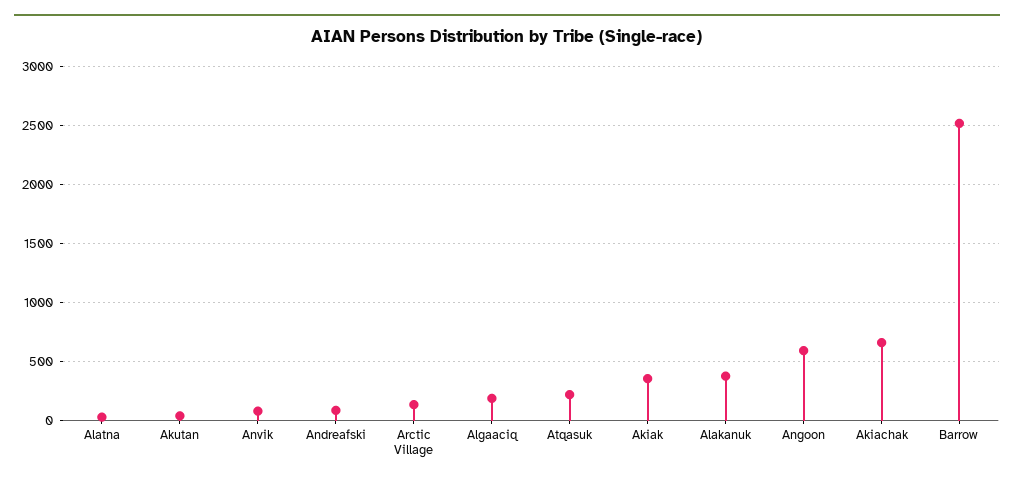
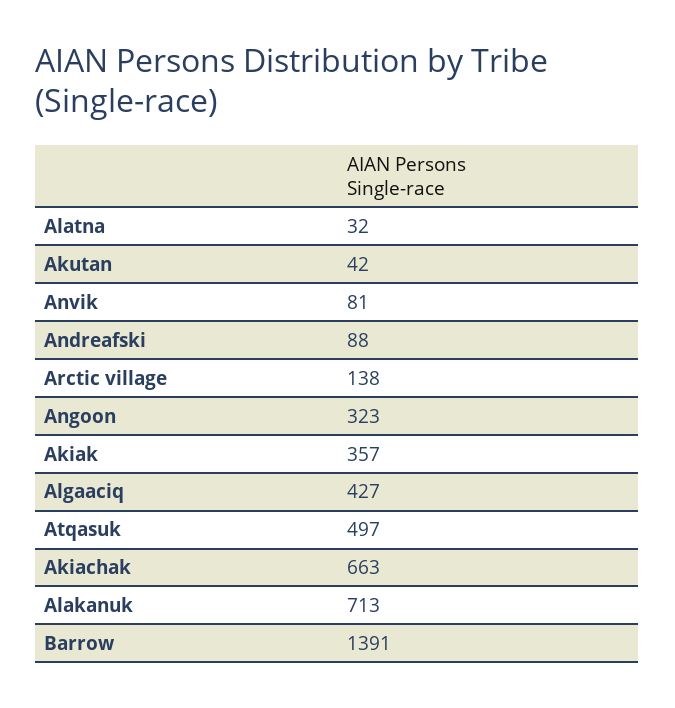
Algaaciq: 200 -> 427
Atqasuk: 200 -> 497
Alakanuk: 400 -> 713
Angoon: 600 -> 323
Barrow: 2500 -> 1391

